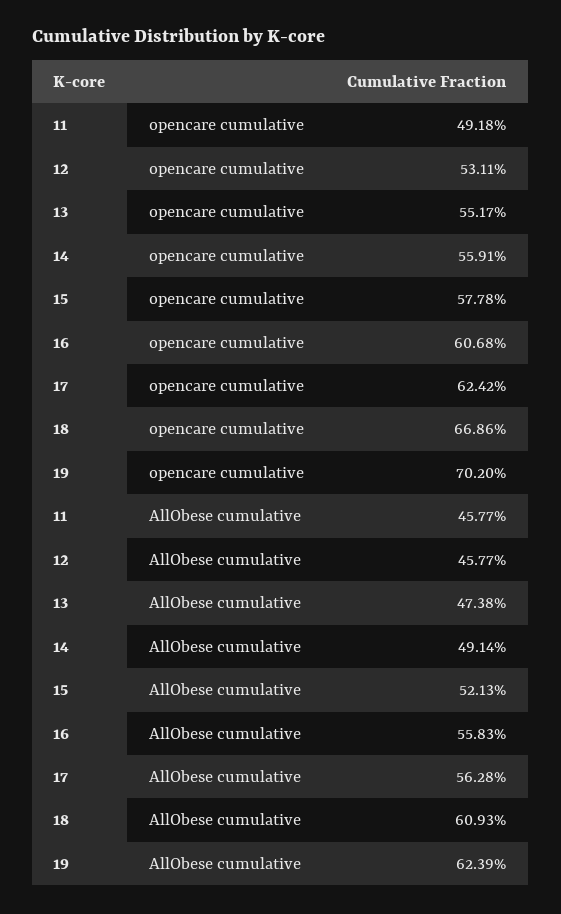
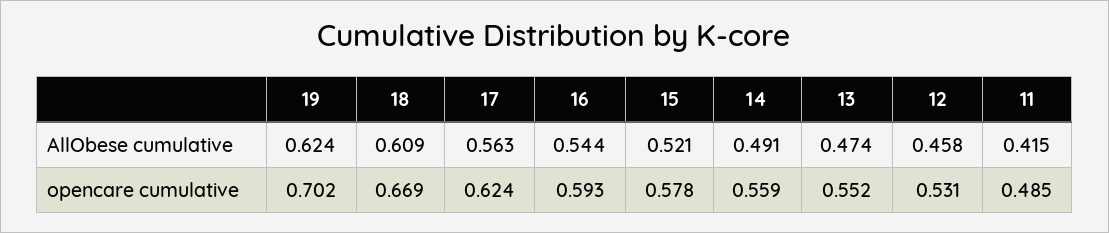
11, opencare cumulative: 0.4918 -> 0.485
16, opencare cumulative: 0.6068 -> 0.593
11, AllObese cumulative: 0.4577 -> 0.415
16, AllObese cumulative: 0.5583 -> 0.544

